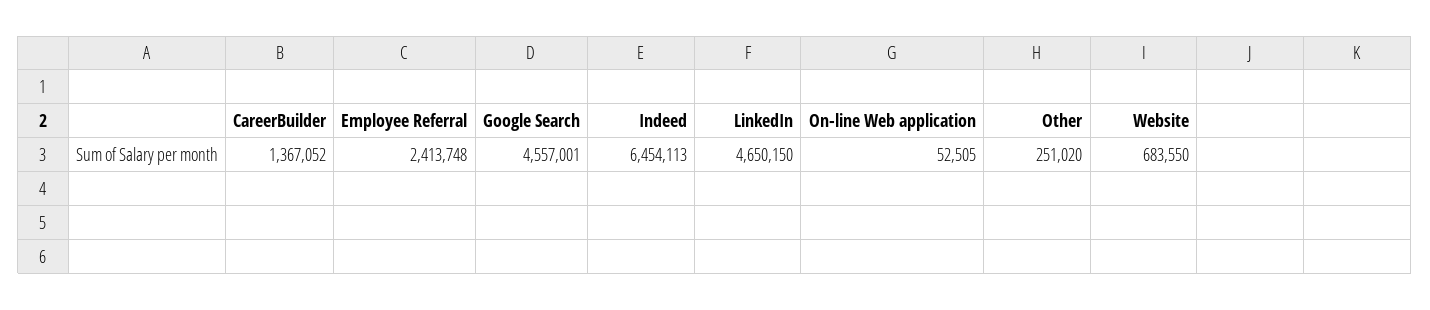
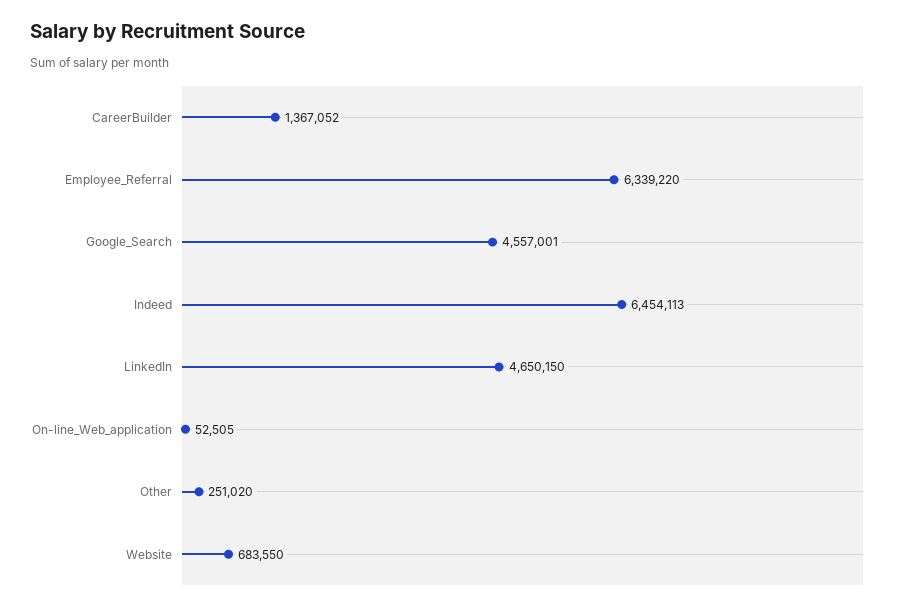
Employee Referral: 2413748 -> 6339220

